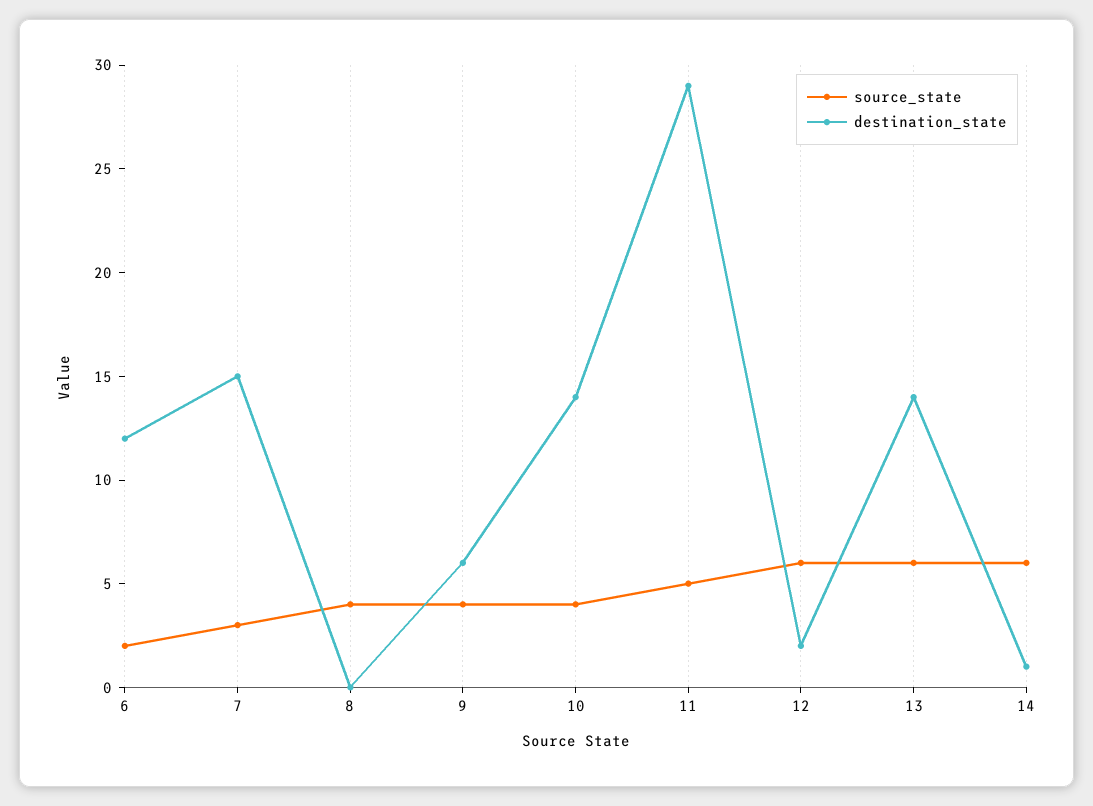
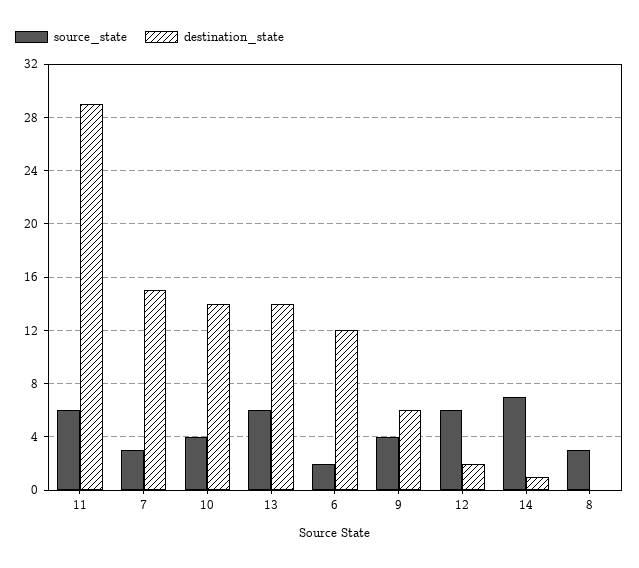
source_state, 8: 4 -> 3
source_state, 11: 5 -> 6
source_state, 14: 6 -> 7

